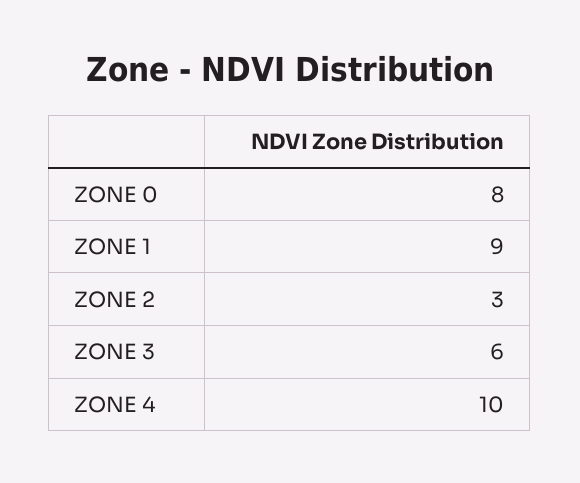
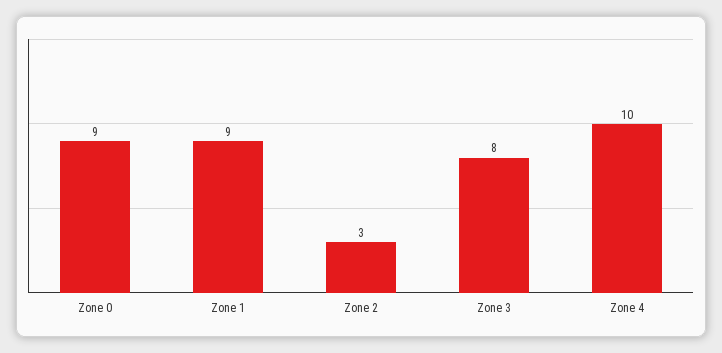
ZONE 0: 8 -> 9
ZONE 3: 6 -> 8

